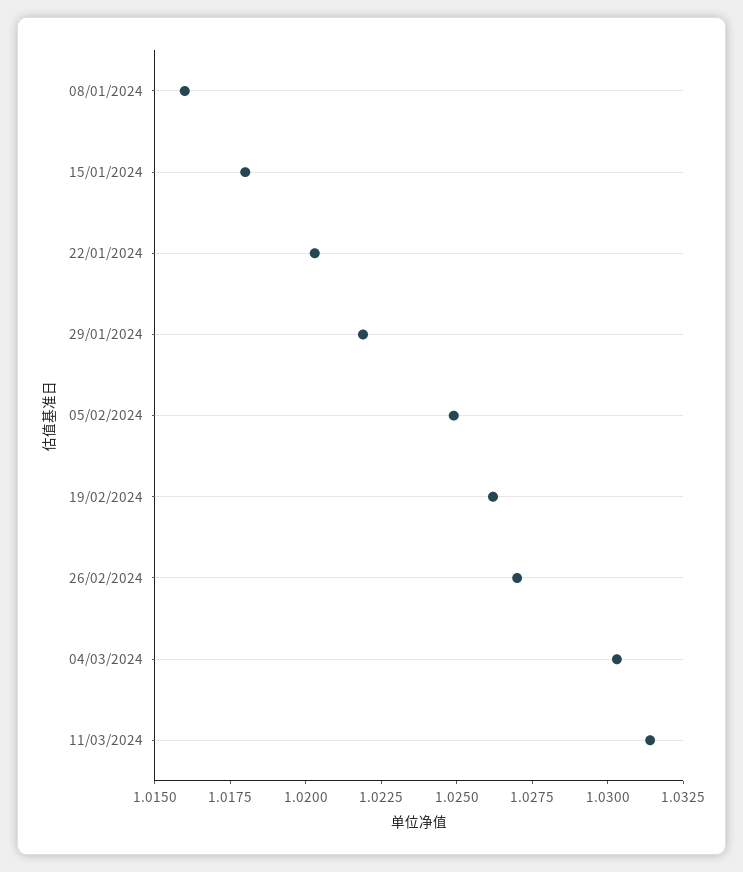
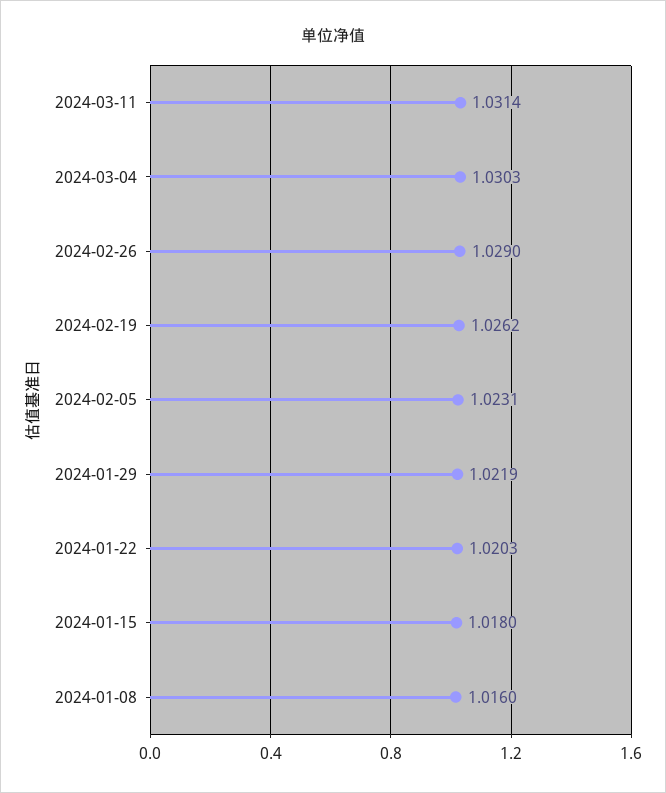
05/02/2024: 1.025 -> 1.0231
26/02/2024: 1.027 -> 1.029

